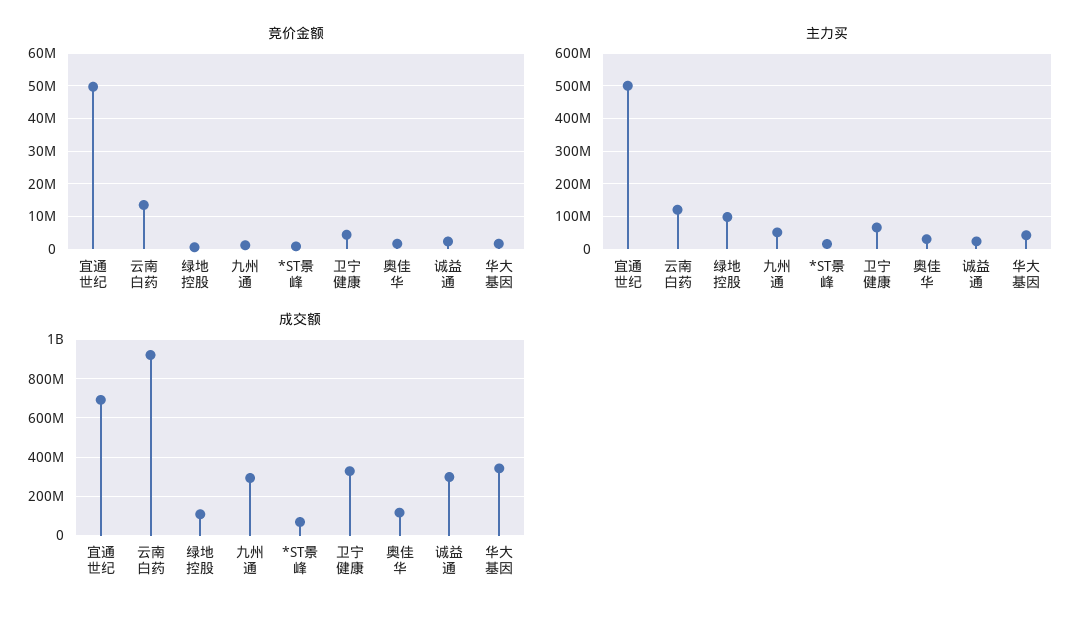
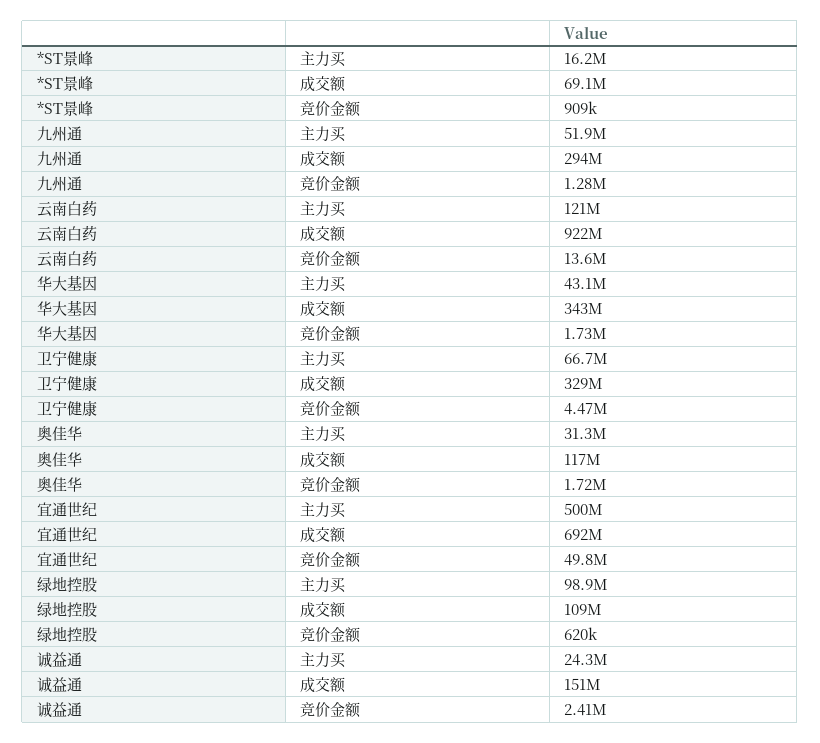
成交额, 诚益通: 300000000 -> 151000000

